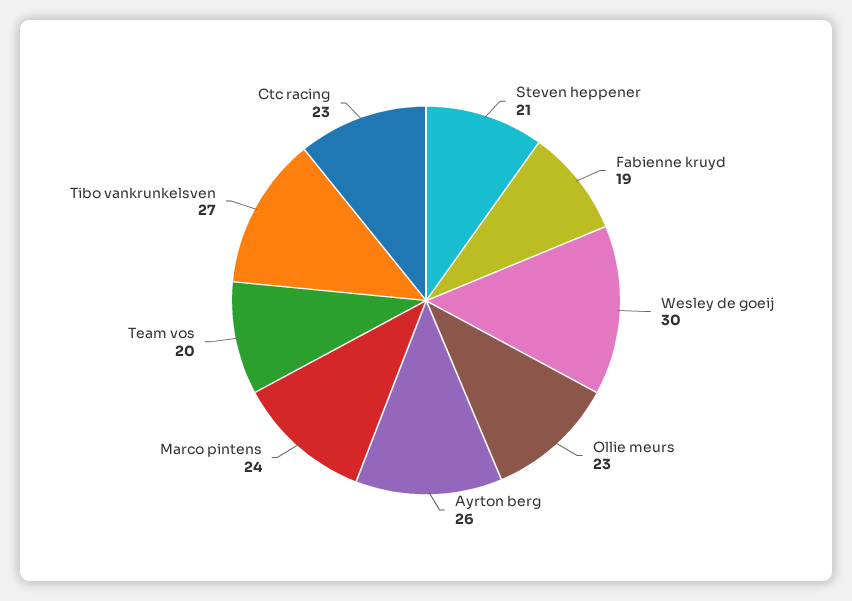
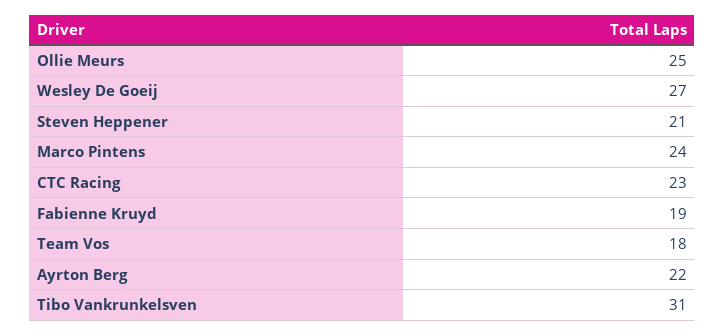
Wesley de goeij: 30 -> 27
Ollie meurs: 23 -> 25
Ayrton berg: 26 -> 22
Team vos: 20 -> 18
Tibo vankrunkelsven: 27 -> 31

